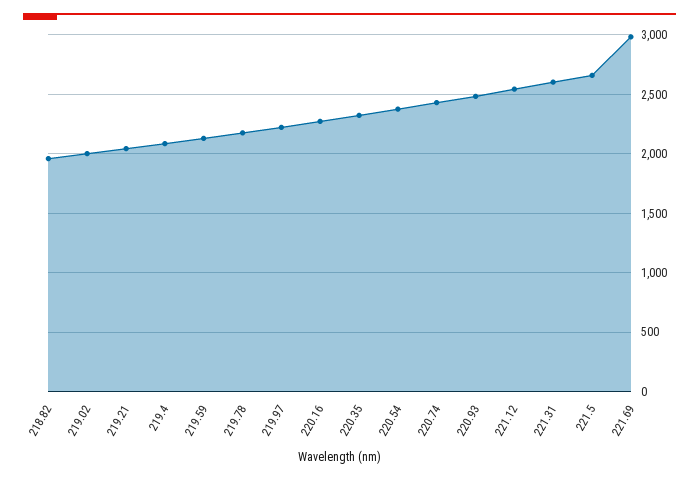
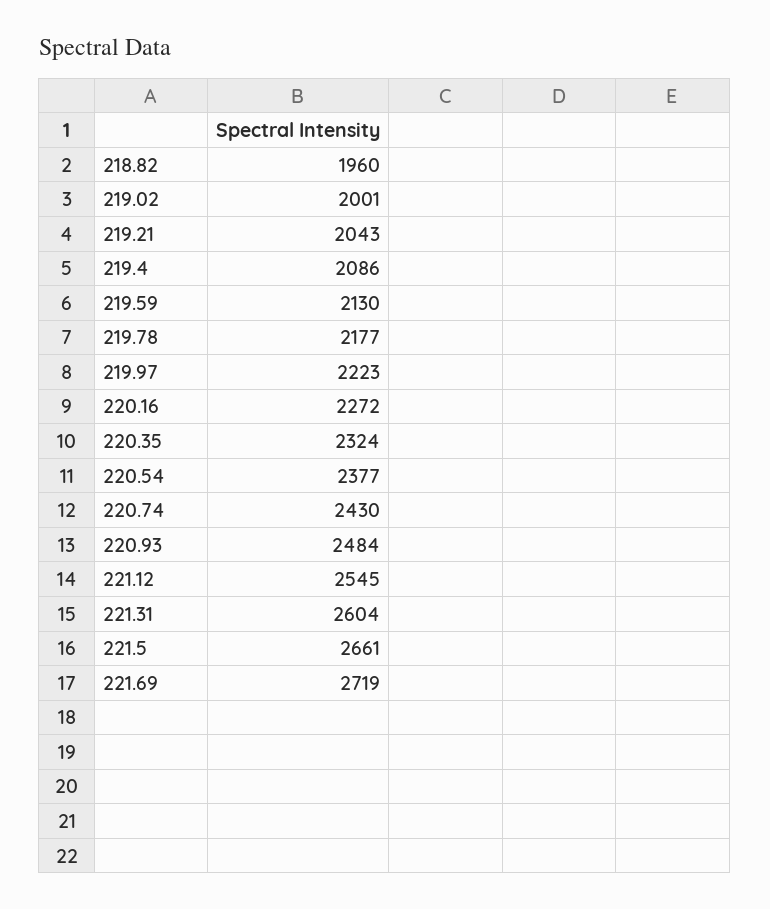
221.69: 3000 -> 2719

